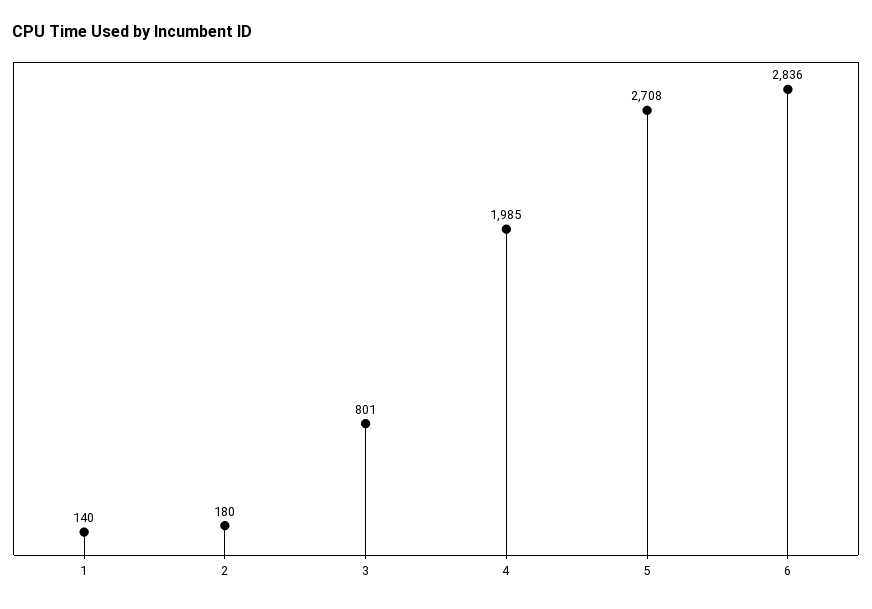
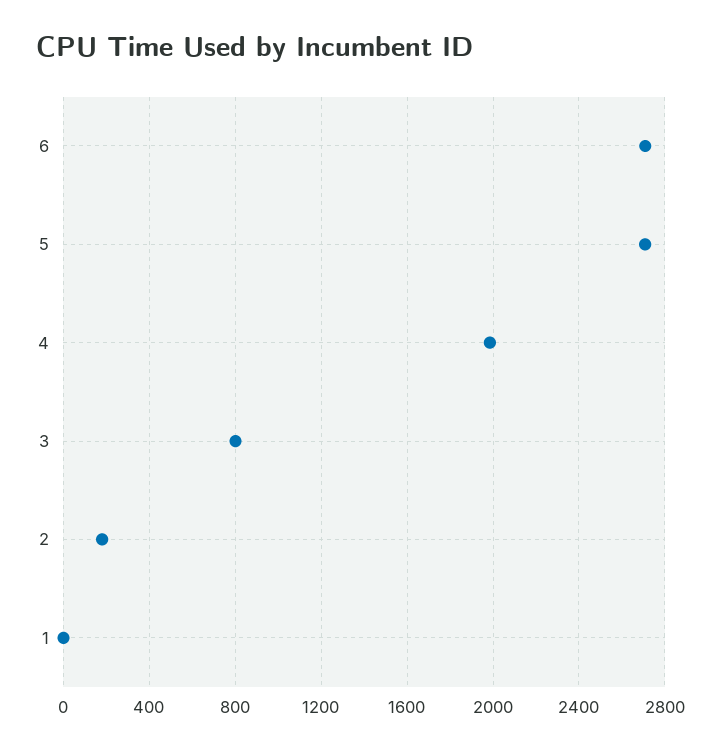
1: 140 -> 0
6: 2836 -> 2700

